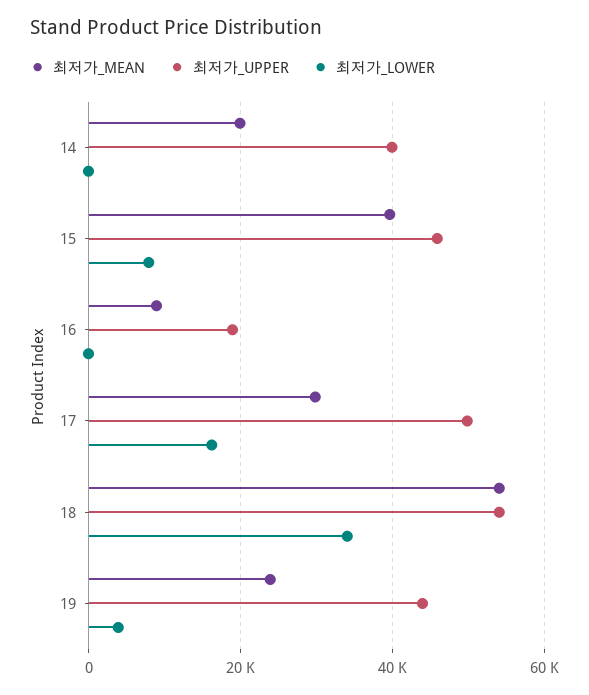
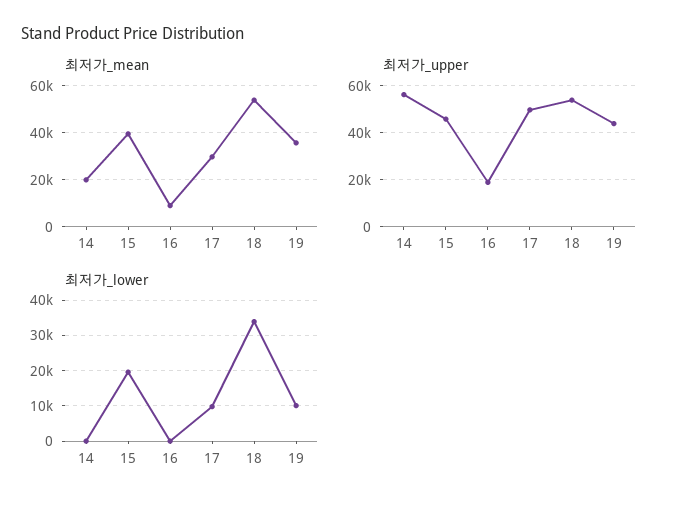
최저가_UPPER, 14: 40000 -> 55000
최저가_LOWER, 15: 8000 -> 20000
최저가_LOWER, 17: 16000 -> 10000
최저가_MEAN, 19: 24000 -> 35000
최저가_LOWER, 19: 4000 -> 10000

